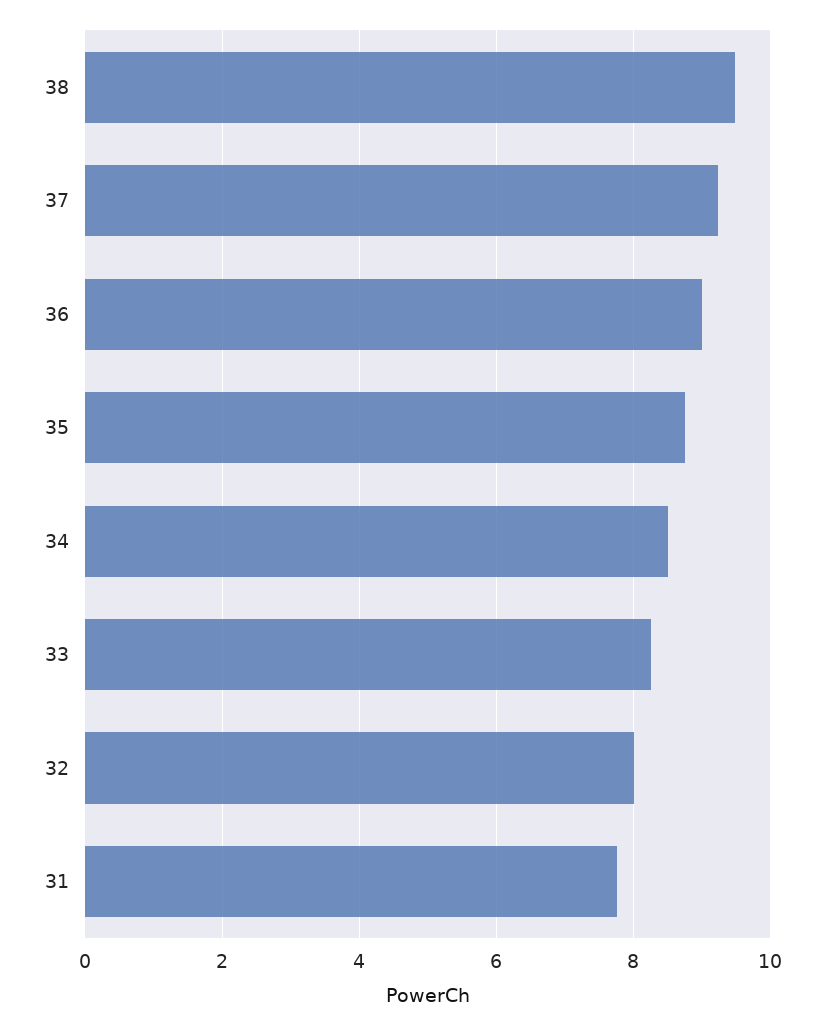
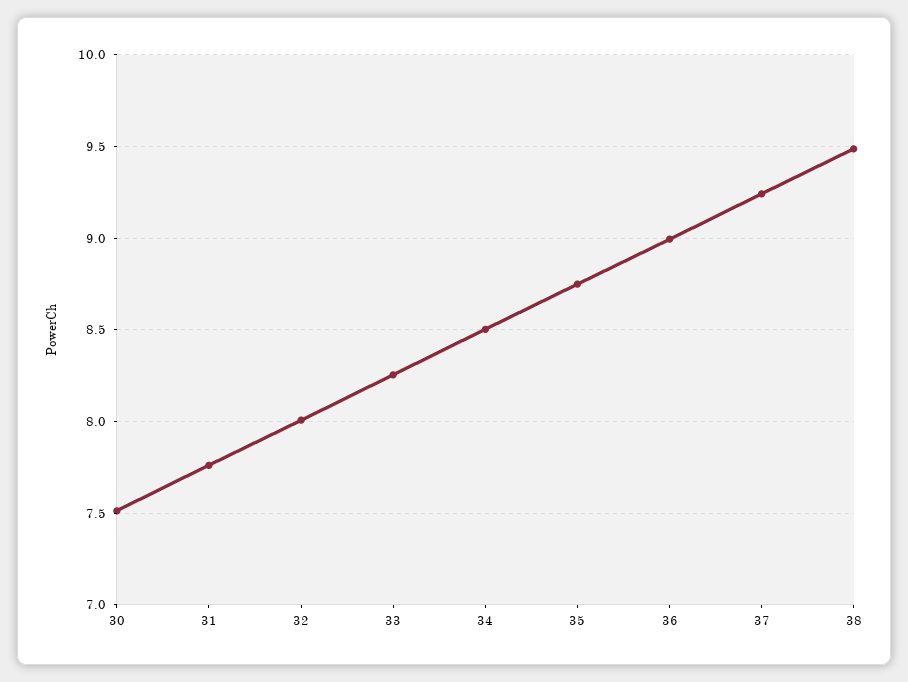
30: none -> 7.5

